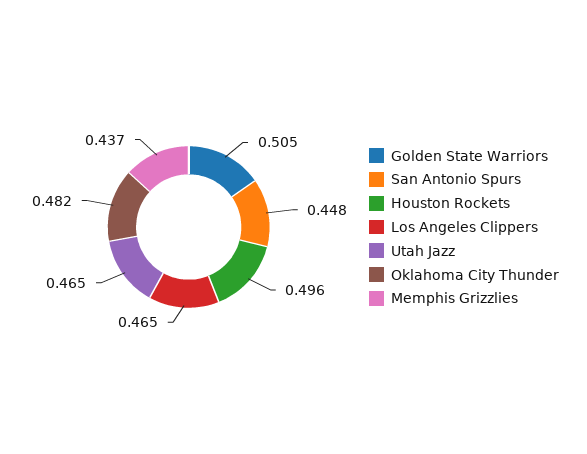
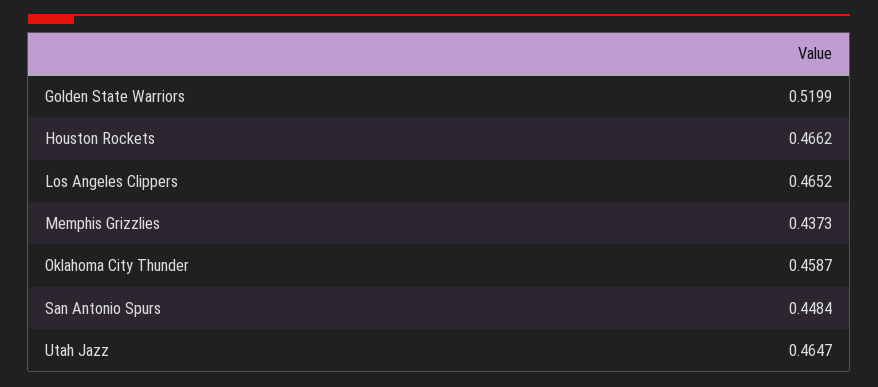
Golden State Warriors: 0.505 -> 0.5199
Houston Rockets: 0.496 -> 0.4662
Oklahoma City Thunder: 0.482 -> 0.4587

